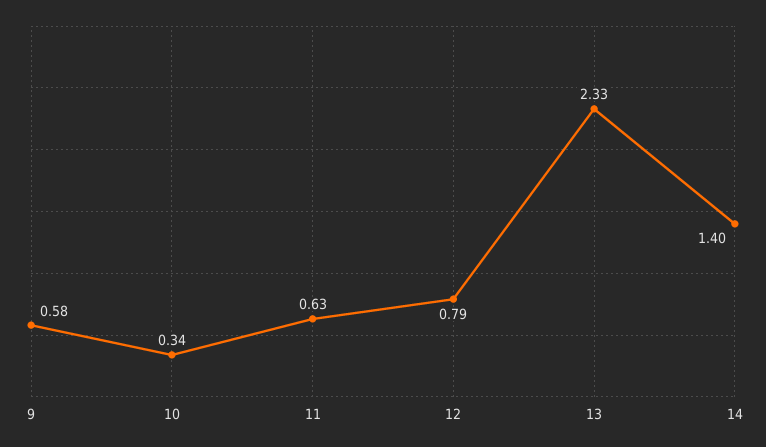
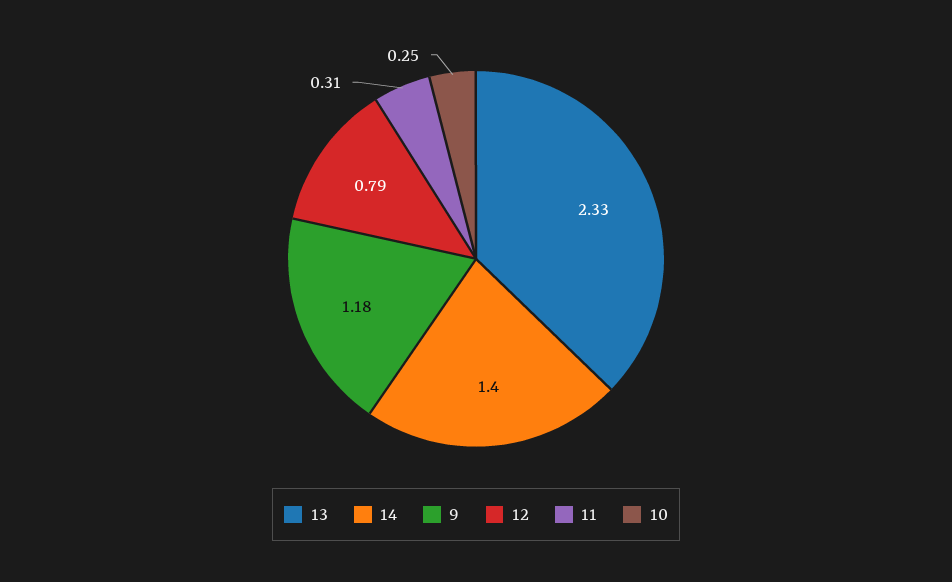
9: 0.58 -> 1.18
10: 0.34 -> 0.25
11: 0.63 -> 0.31

